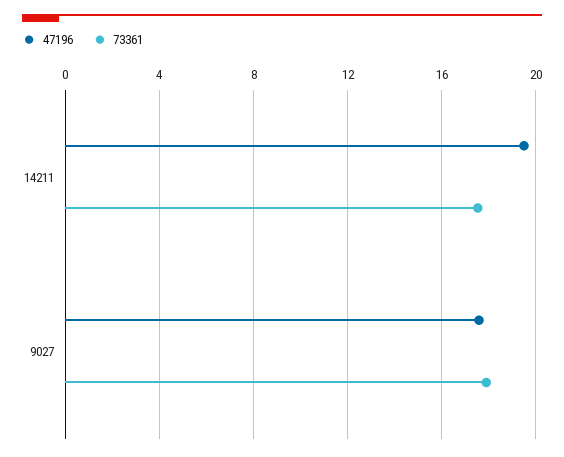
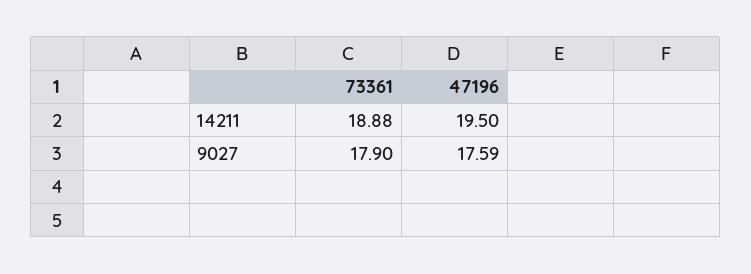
73361, 14211: 17.5 -> 18.88

